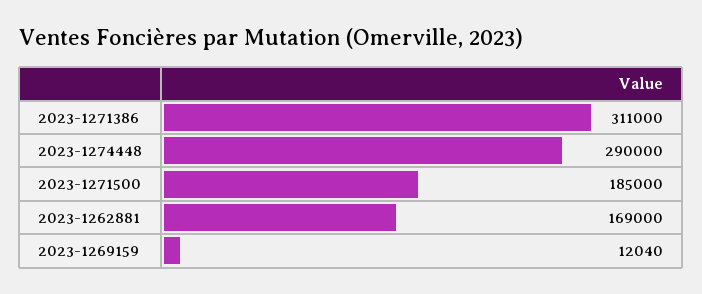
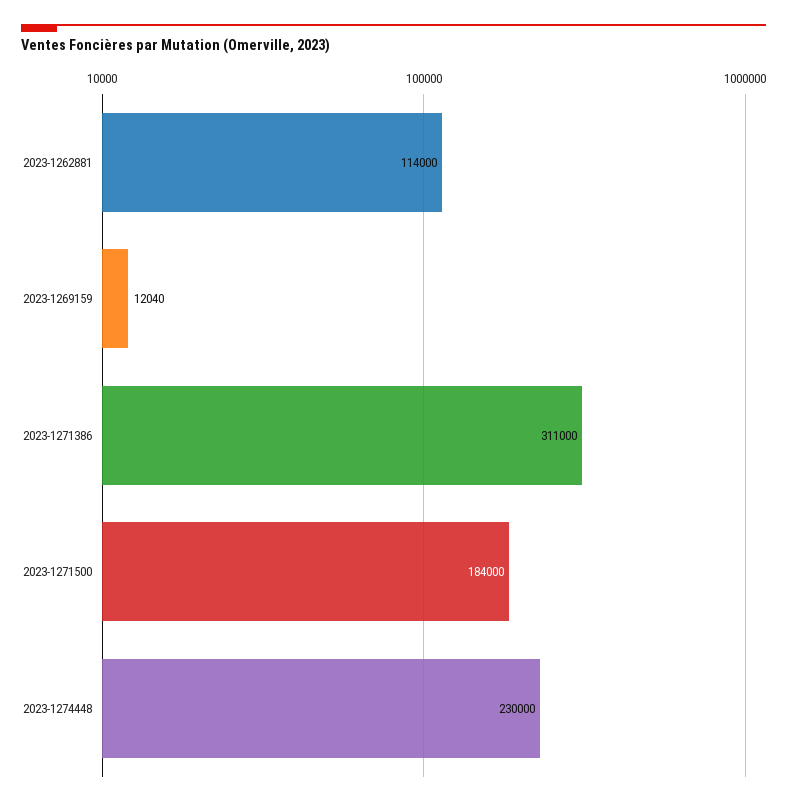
2023-1274448: 290000 -> 230000
2023-1271500: 185000 -> 184000
2023-1262881: 169000 -> 114000

